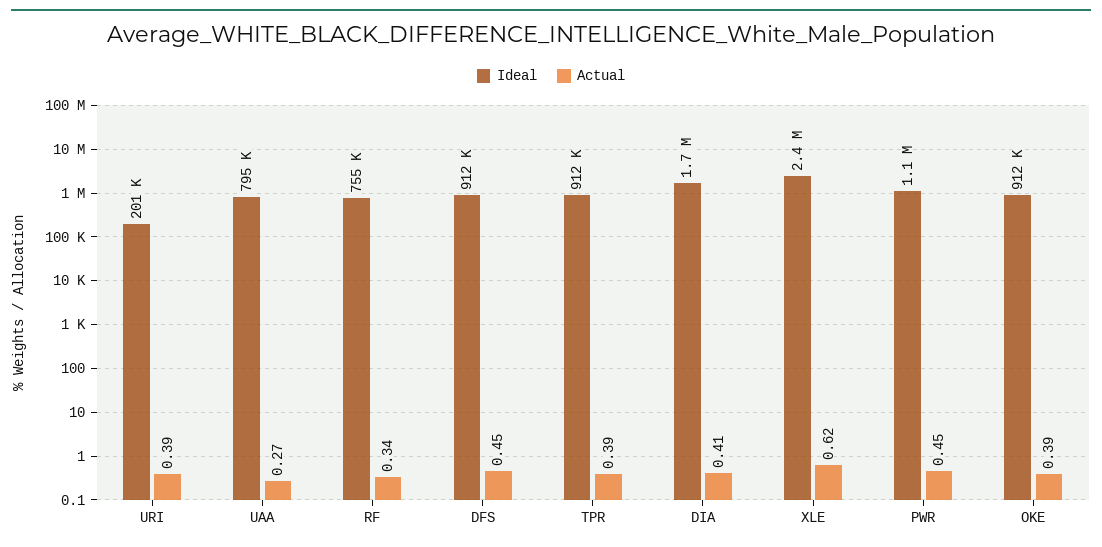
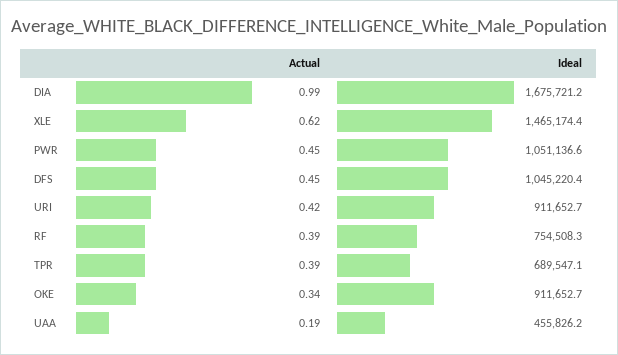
Ideal, URI: 201000 -> 911652.7
Actual, URI: 0.39 -> 0.42
Ideal, UAA: 795000 -> 455826.2
Actual, UAA: 0.27 -> 0.19
Actual, RF: 0.34 -> 0.39
Ideal, DFS: 912000 -> 1045220.4
Ideal, TPR: 912000 -> 689547.1
Actual, DIA: 0.41 -> 0.99
Ideal, XLE: 2400000 -> 1465174.4
Actual, OKE: 0.39 -> 0.34

